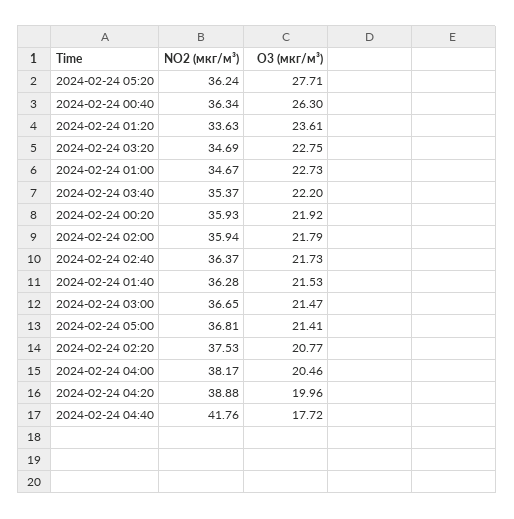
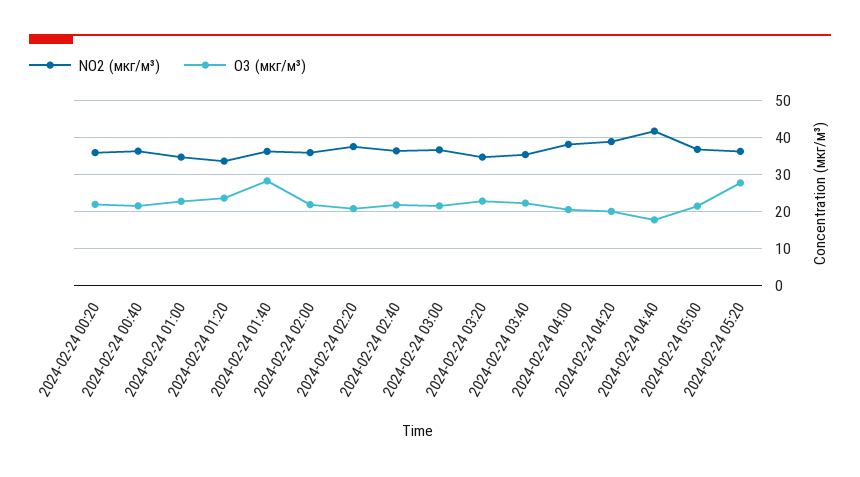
O3 (мкг/м³), 2024-02-24 00:40: 26.3 -> 22
O3 (мкг/м³), 2024-02-24 01:40: 21.53 -> 28

